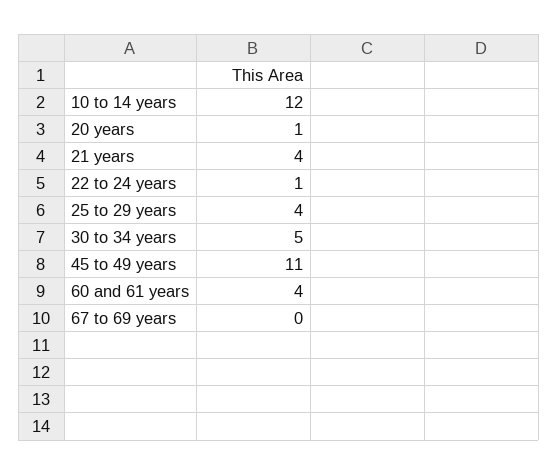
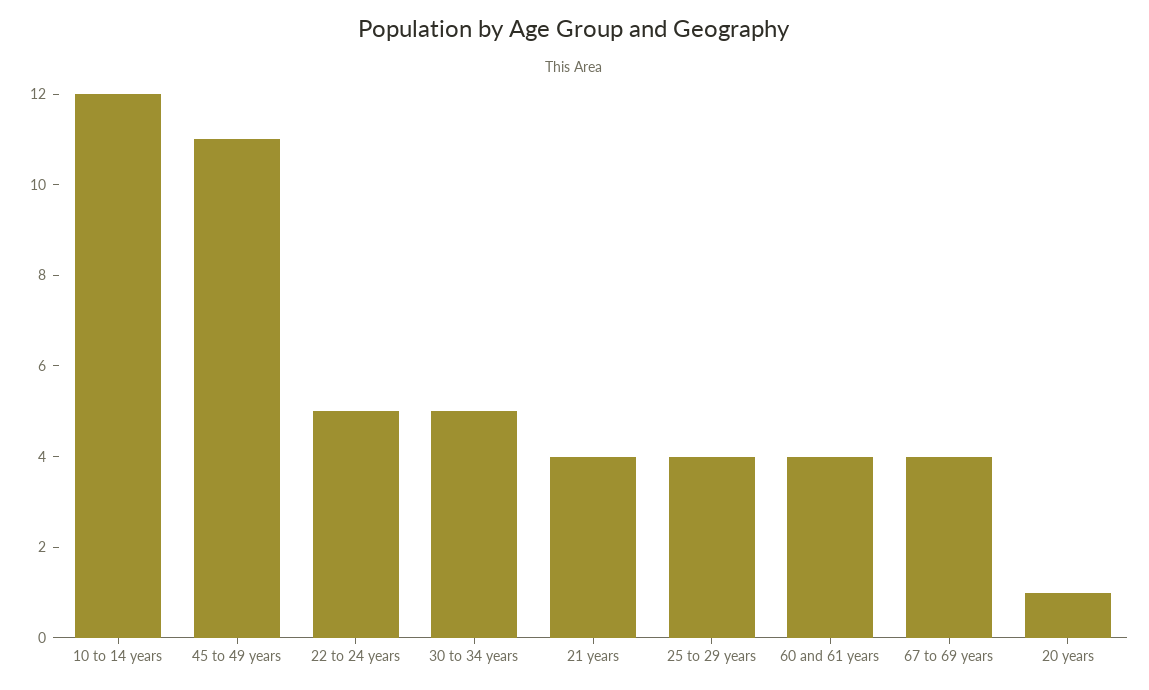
22 to 24 years: 1 -> 5
67 to 69 years: 0 -> 4

